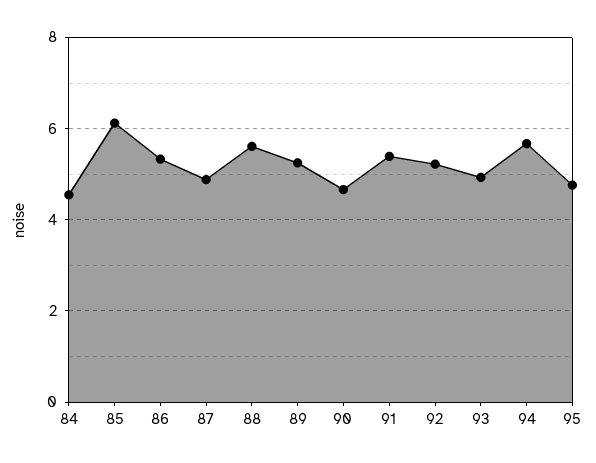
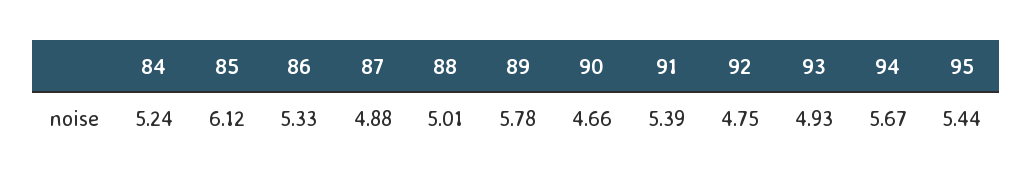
84: 4.6 -> 5.24
88: 5.6 -> 5.01
89: 5.2 -> 5.78
92: 5.2 -> 4.75
95: 4.8 -> 5.44

